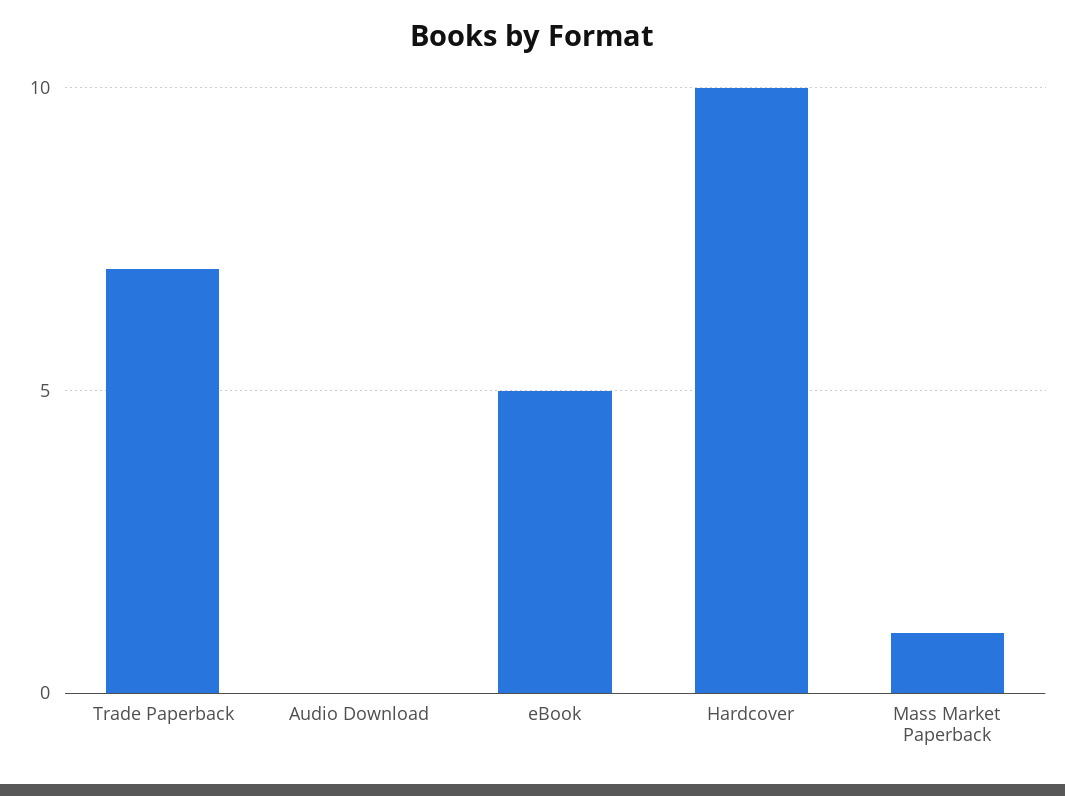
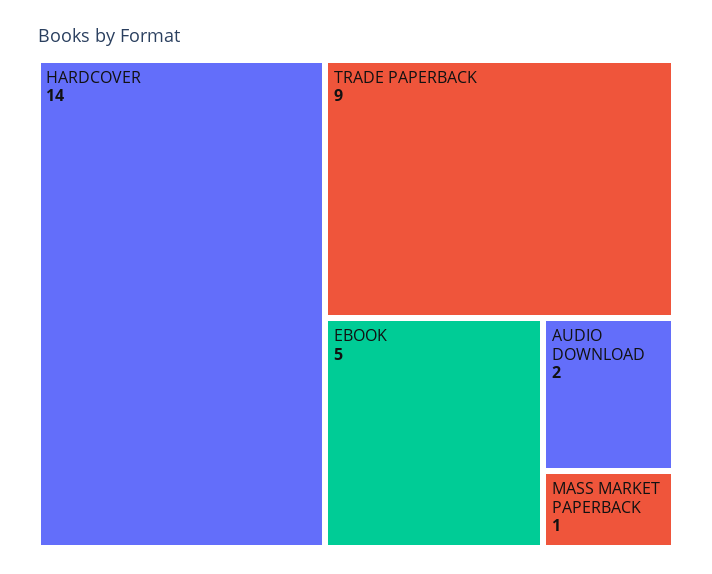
Trade Paperback: 7 -> 9
Audio Download: 0 -> 2
Hardcover: 10 -> 14

